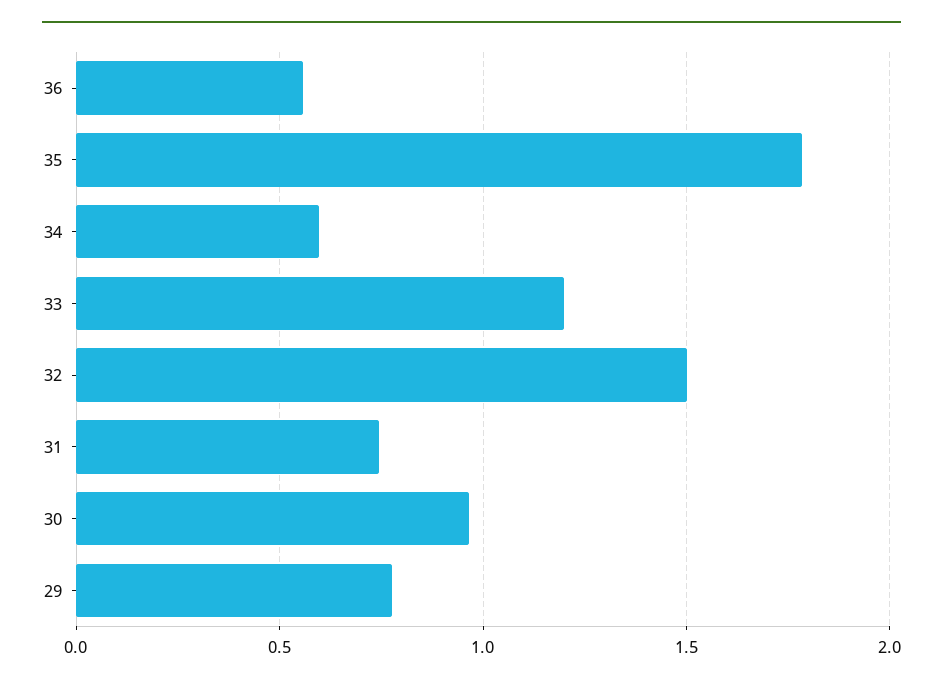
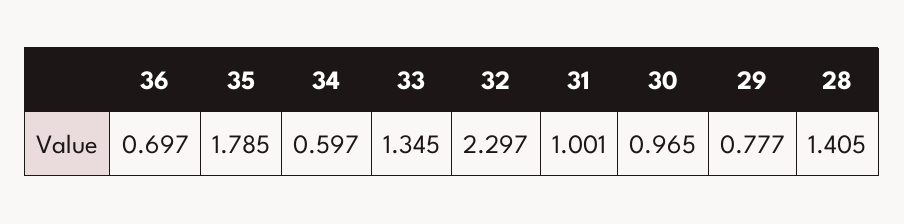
36: 0.55 -> 0.697
33: 1.2 -> 1.345
32: 1.5 -> 2.297
31: 0.75 -> 1.001
28: none -> 1.405

